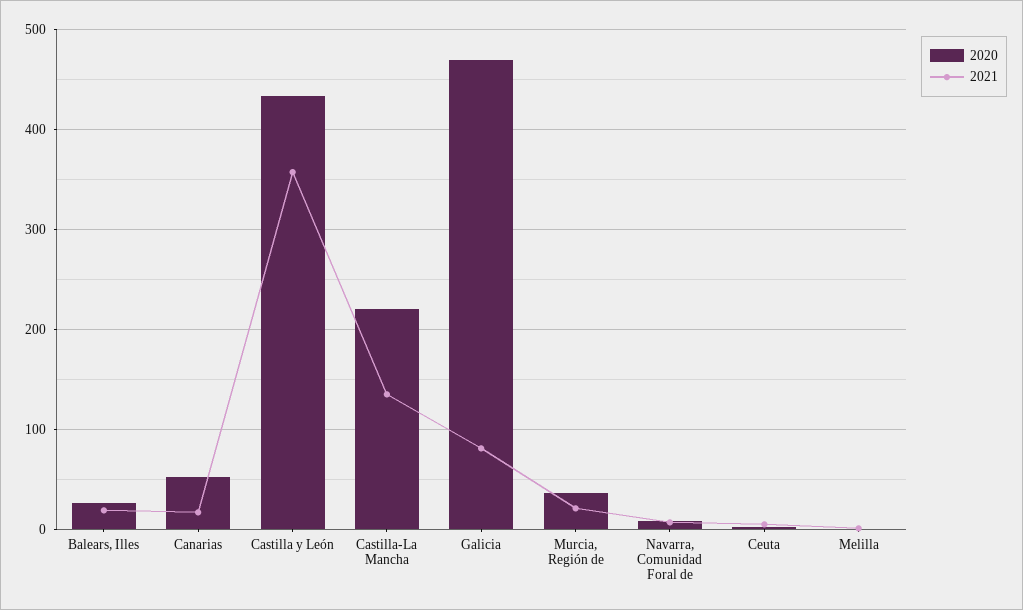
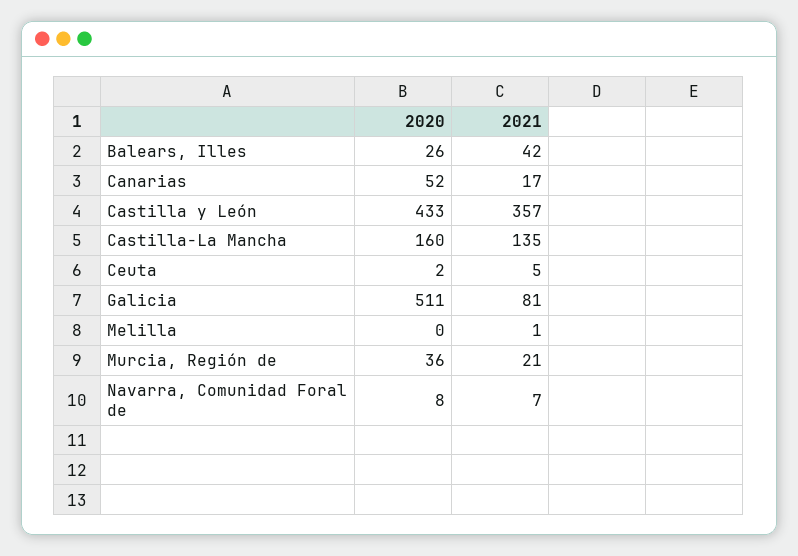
2021, Balears, Illes: 20 -> 42
2020, Castilla-La Mancha: 220 -> 160
2020, Galicia: 470 -> 511

